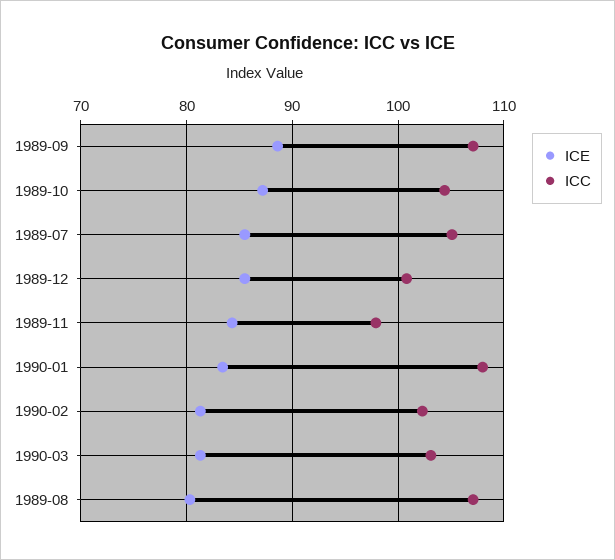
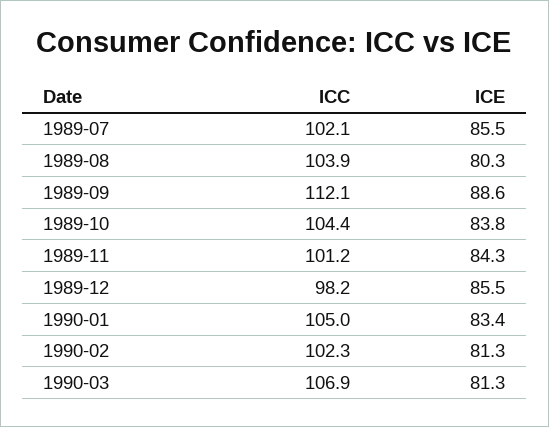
ICC, 1989-09: 107 -> 112.1
ICE, 1989-10: 87 -> 83.8
ICC, 1989-07: 105 -> 102.1
ICC, 1989-12: 101 -> 98.2
ICC, 1989-11: 98 -> 101.2
ICC, 1990-01: 108 -> 105
ICC, 1990-03: 103 -> 106.9
ICC, 1989-08: 107 -> 103.9

